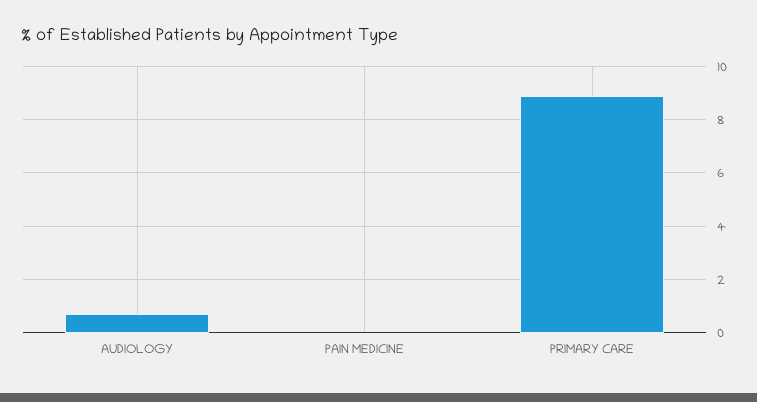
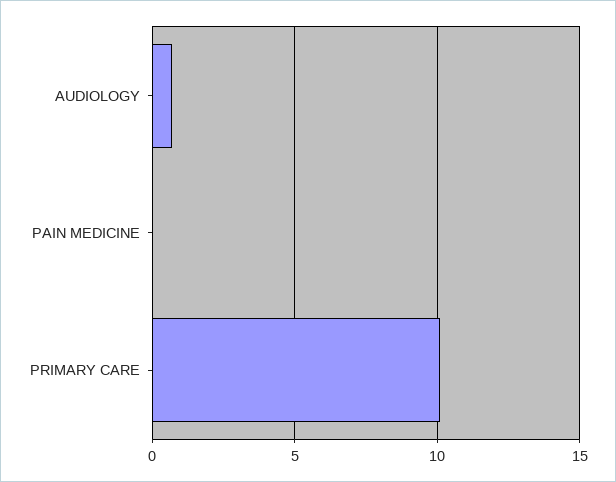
PRIMARY CARE: 9 -> 10

